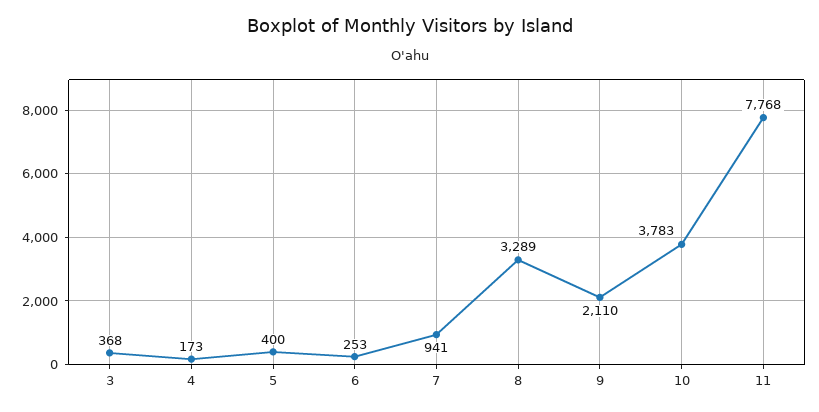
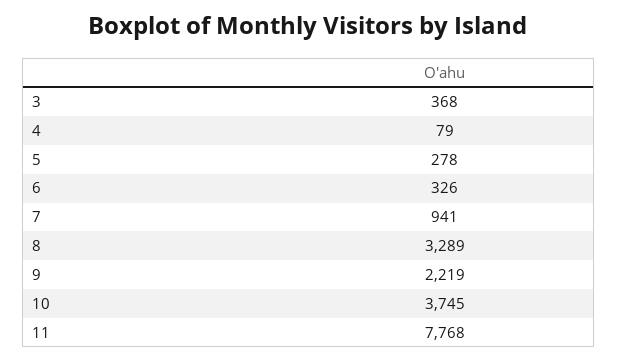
4: 173 -> 79
5: 400 -> 278
6: 253 -> 326
9: 2110 -> 2219
10: 3783 -> 3745

